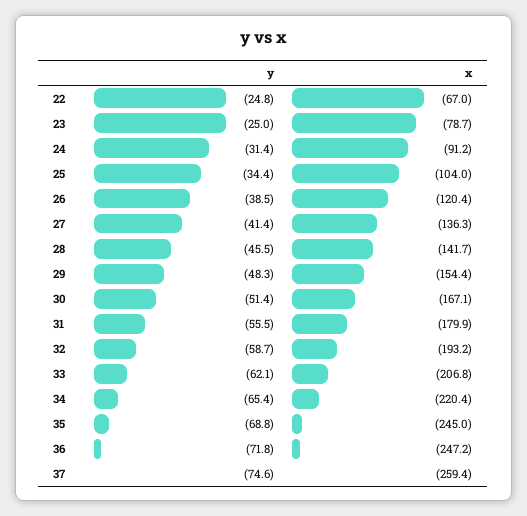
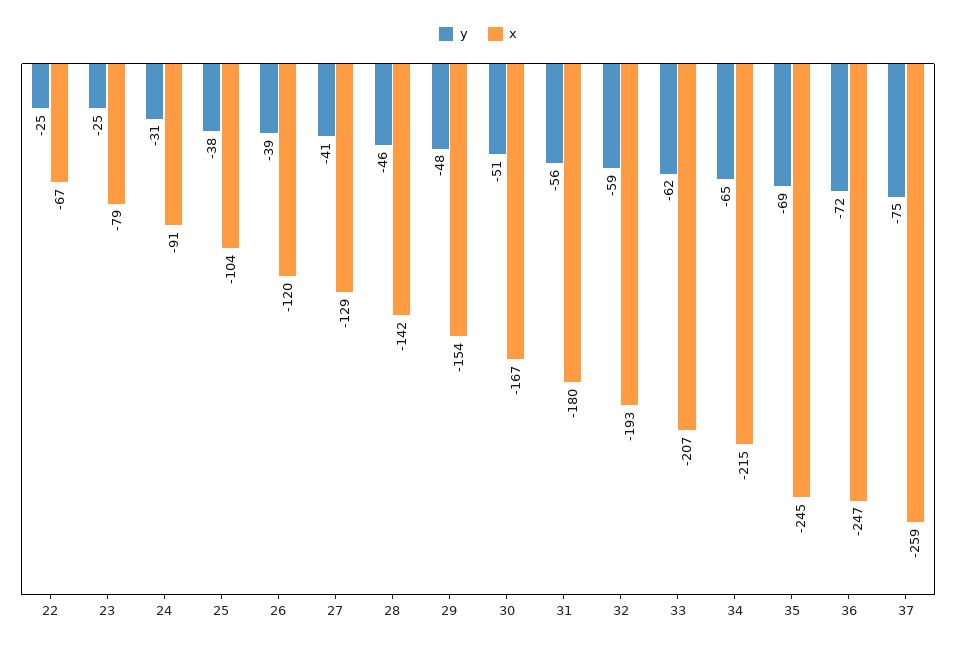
y, 25: -34.4 -> -38
x, 27: -136.3 -> -129
x, 34: -220.4 -> -215

